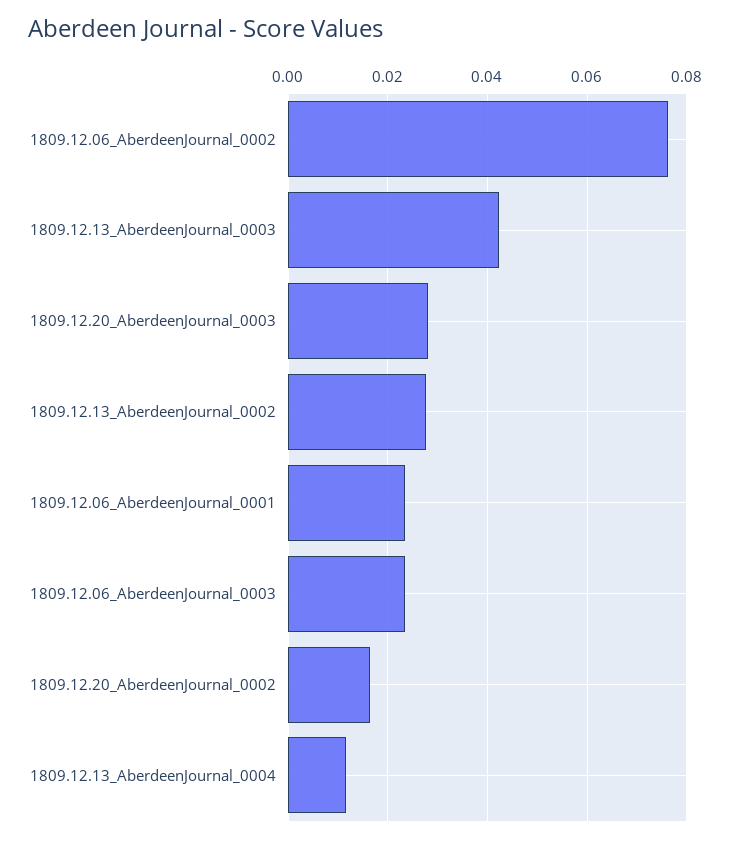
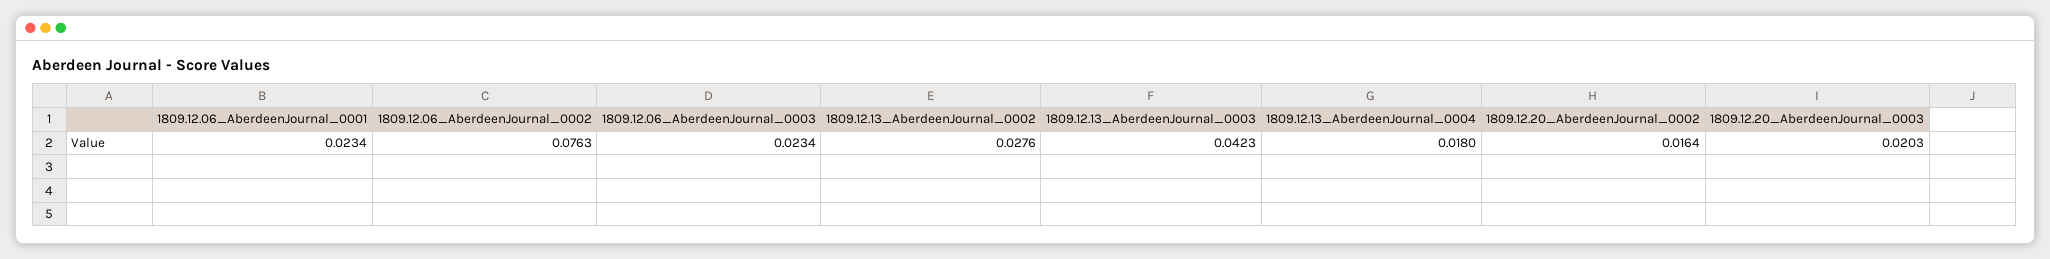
1809.12.20_AberdeenJournal_0003: 0.028 -> 0.0203
1809.12.13_AberdeenJournal_0004: 0.012 -> 0.018

